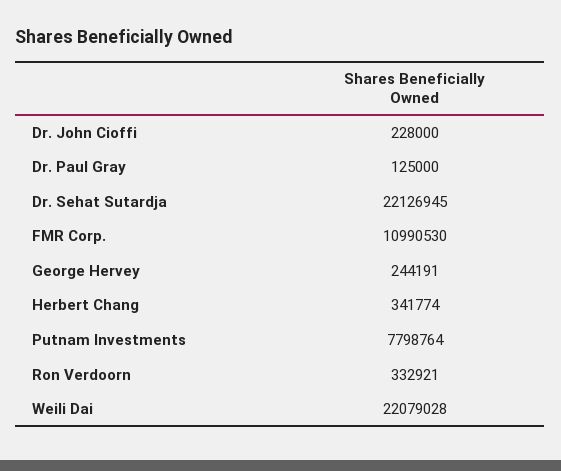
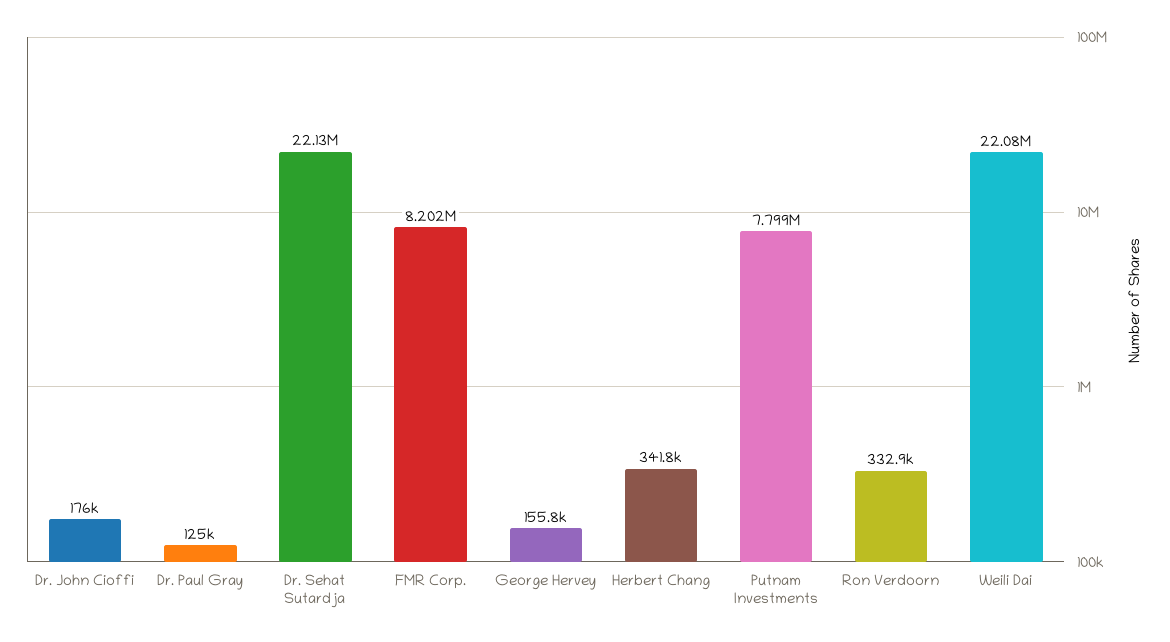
Dr. John Cioffi: 228000 -> 176000
FMR Corp.: 10990530 -> 8202000
George Hervey: 244191 -> 155800

